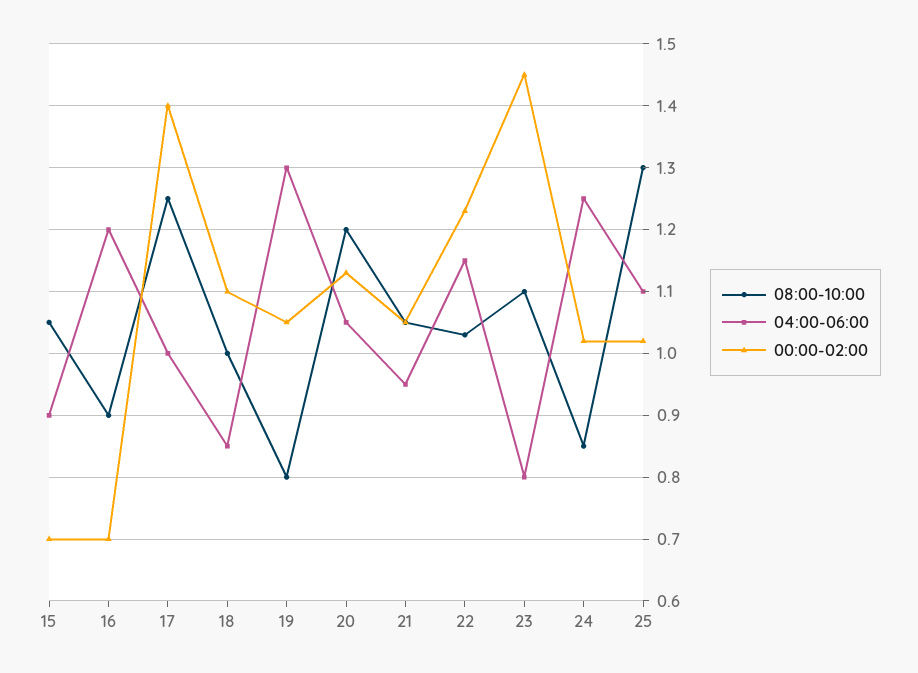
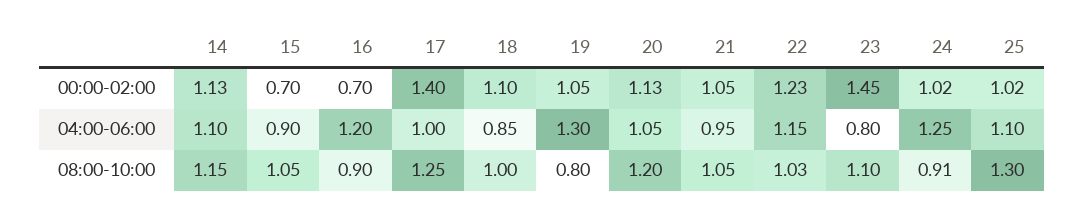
08:00-10:00, 24: 0.85 -> 0.91
00:00-02:00, 14: none -> 1.13
04:00-06:00, 14: none -> 1.1
08:00-10:00, 14: none -> 1.15

